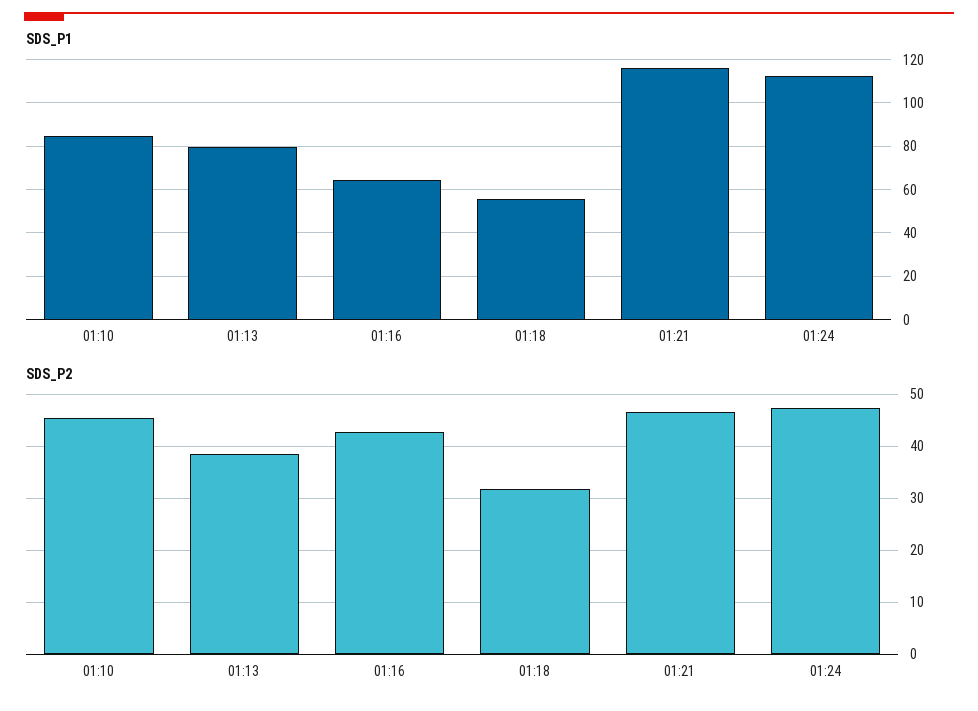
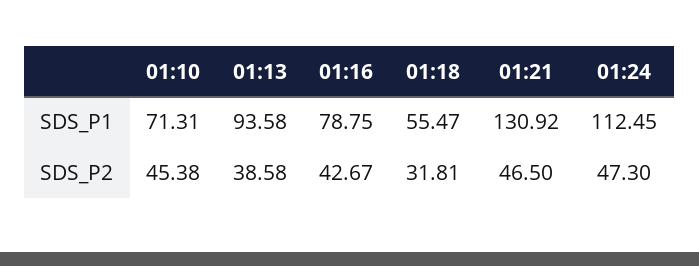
SDS_P1, 01:10: 85 -> 71.31
SDS_P1, 01:13: 80 -> 93.58
SDS_P1, 01:16: 65 -> 78.75
SDS_P1, 01:21: 115 -> 130.92

